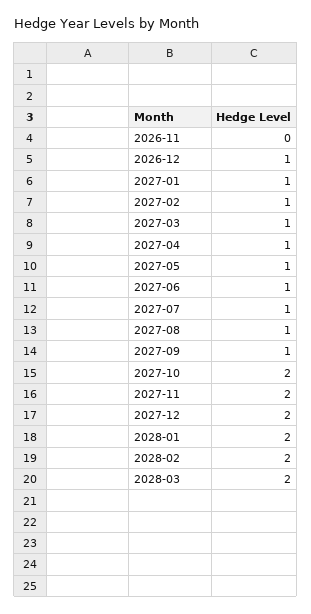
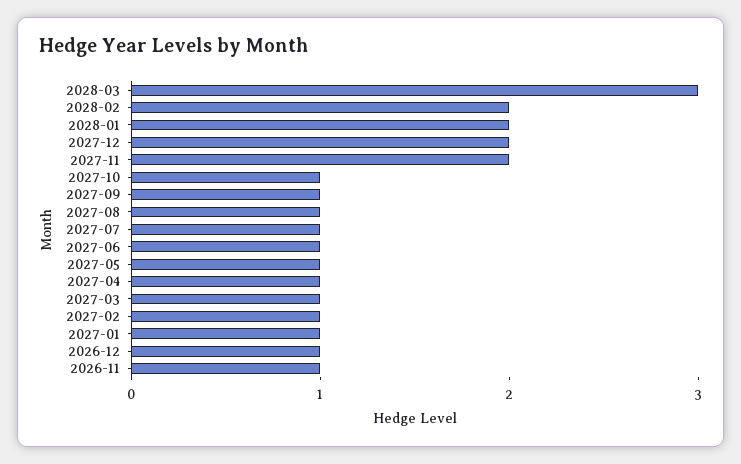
2026-11: 0 -> 1
2027-10: 2 -> 1
2028-03: 2 -> 3

